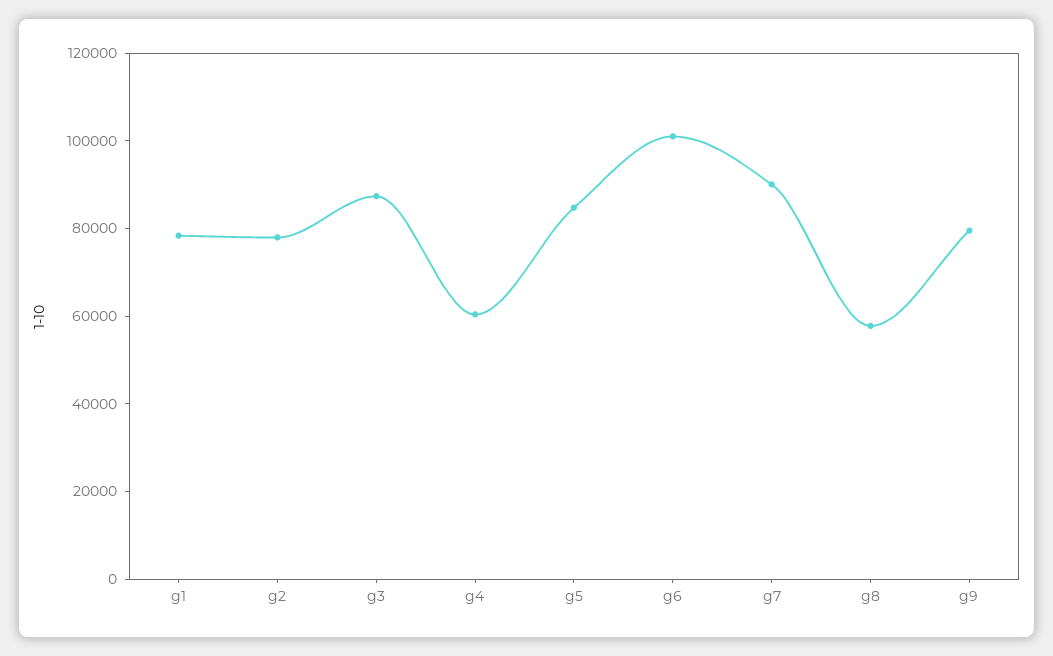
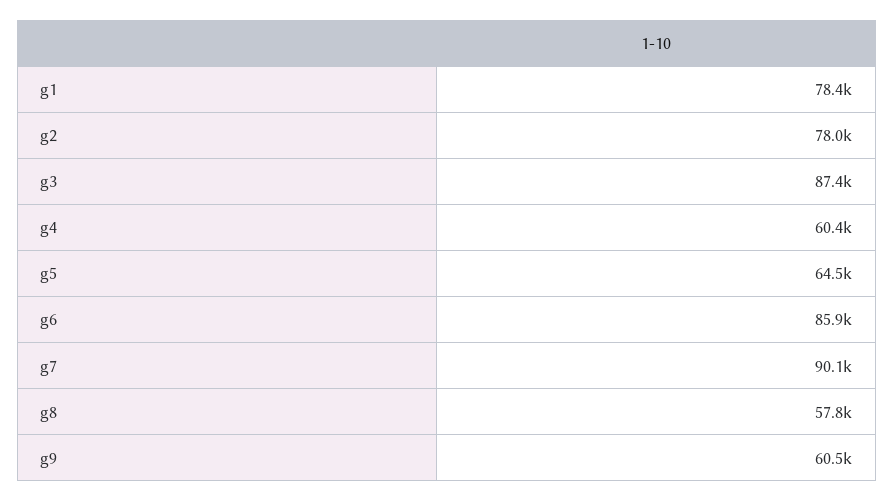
g5: 85000 -> 64500
g6: 100000 -> 85900
g9: 80000 -> 60500

